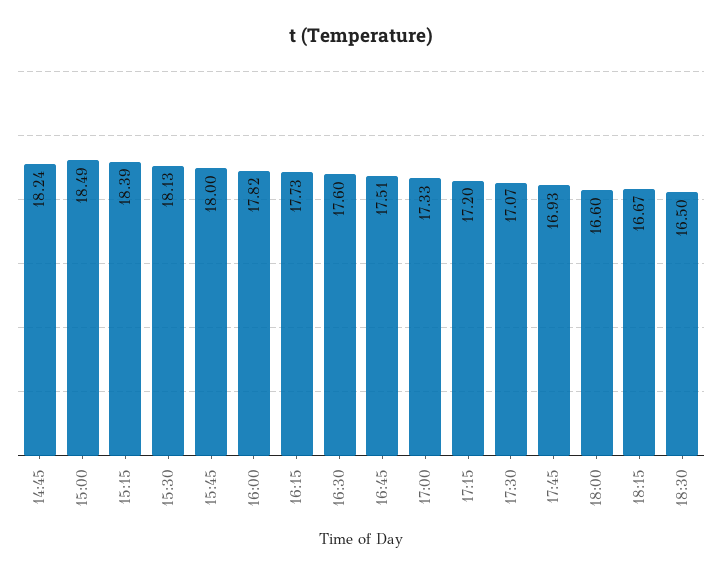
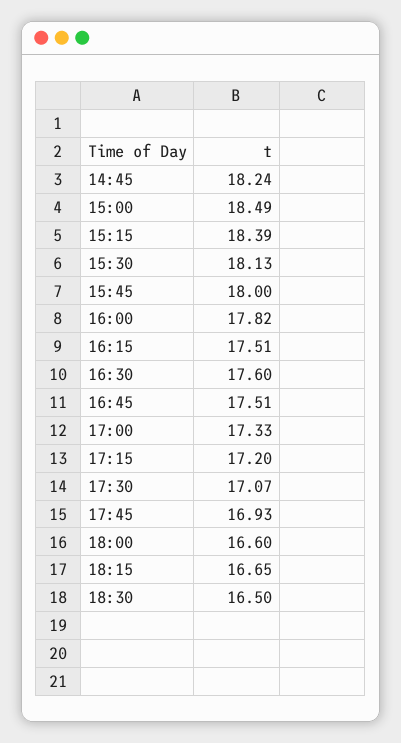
16:15: 17.73 -> 17.51
18:15: 16.67 -> 16.65

